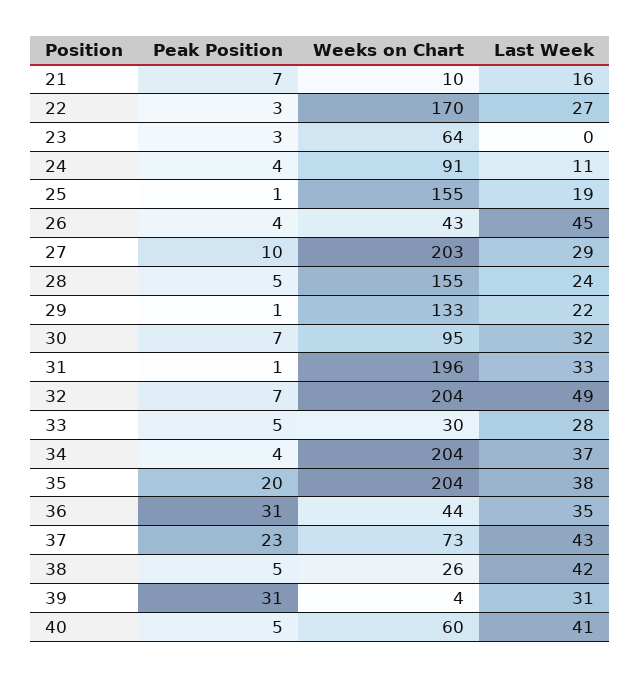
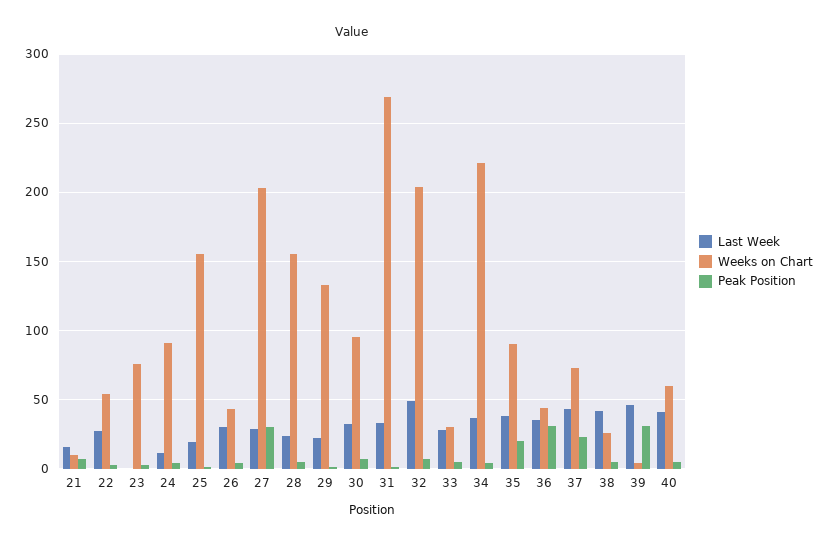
Weeks on Chart, 22: 170 -> 55
Weeks on Chart, 23: 64 -> 75
Last Week, 26: 45 -> 30
Peak Position, 27: 10 -> 30
Weeks on Chart, 31: 196 -> 270
Weeks on Chart, 34: 204 -> 220
Weeks on Chart, 35: 204 -> 90
Last Week, 39: 31 -> 45

